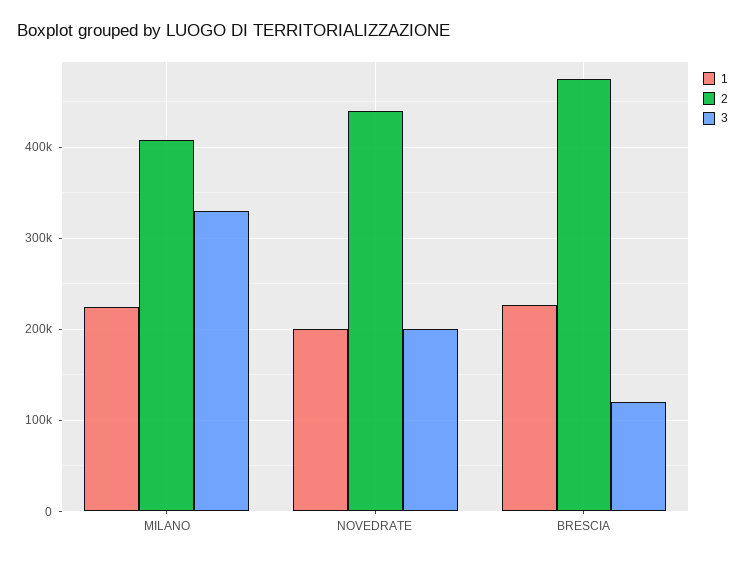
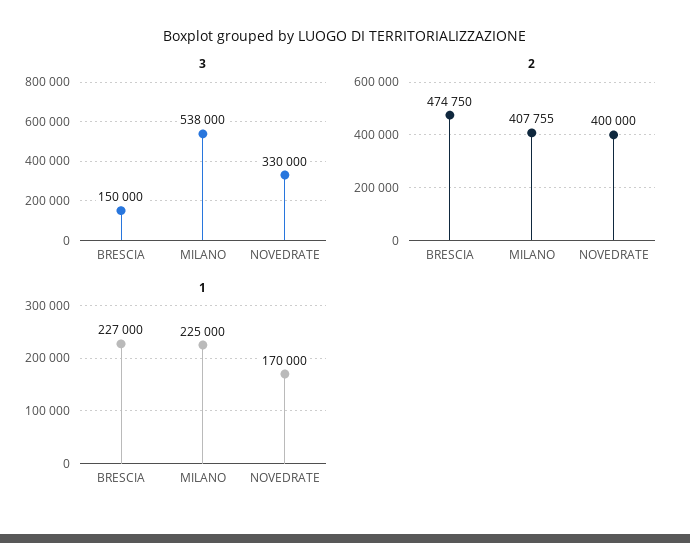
3, MILANO: 330000 -> 538000
1, NOVEDRATE: 200000 -> 170000
2, NOVEDRATE: 440000 -> 400000
3, NOVEDRATE: 200000 -> 330000
3, BRESCIA: 120000 -> 150000

